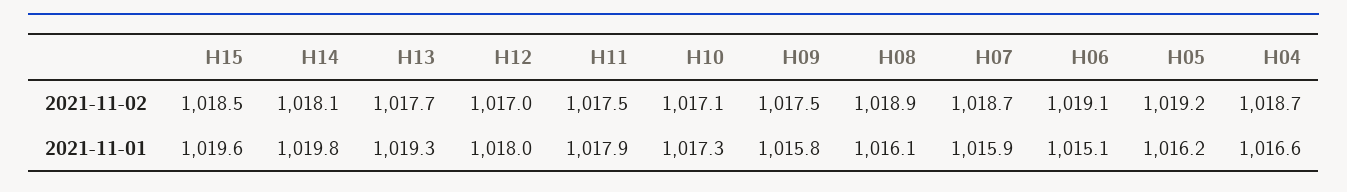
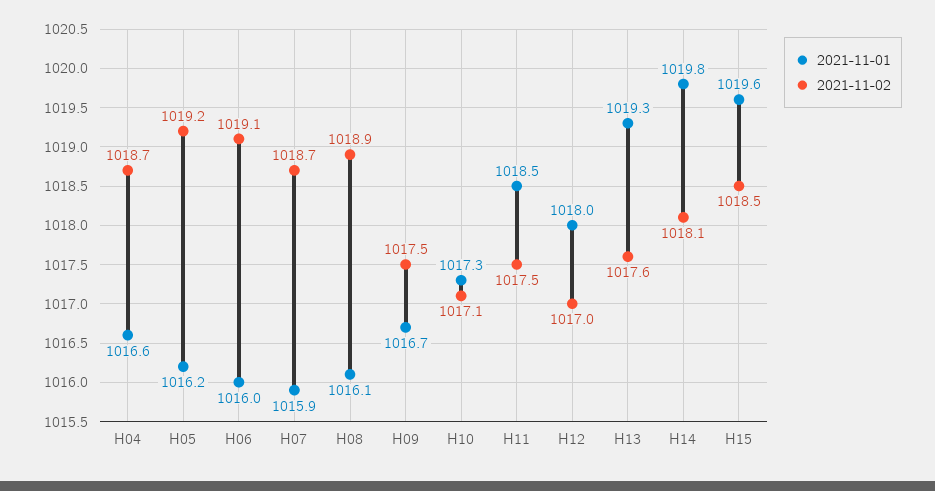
2021-11-02, H13: 1017.7 -> 1017.6
2021-11-01, H11: 1017.9 -> 1018.5
2021-11-01, H09: 1015.8 -> 1016.7
2021-11-01, H06: 1015.1 -> 1016

